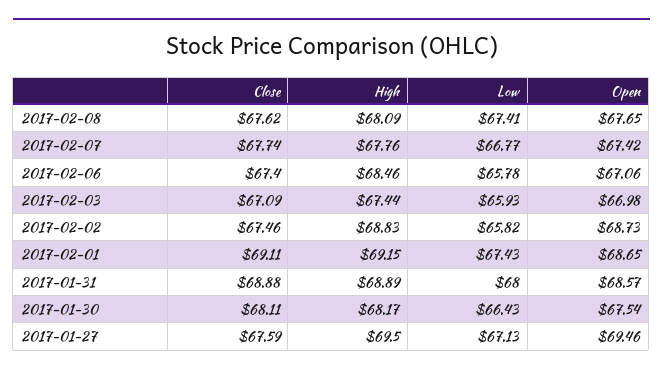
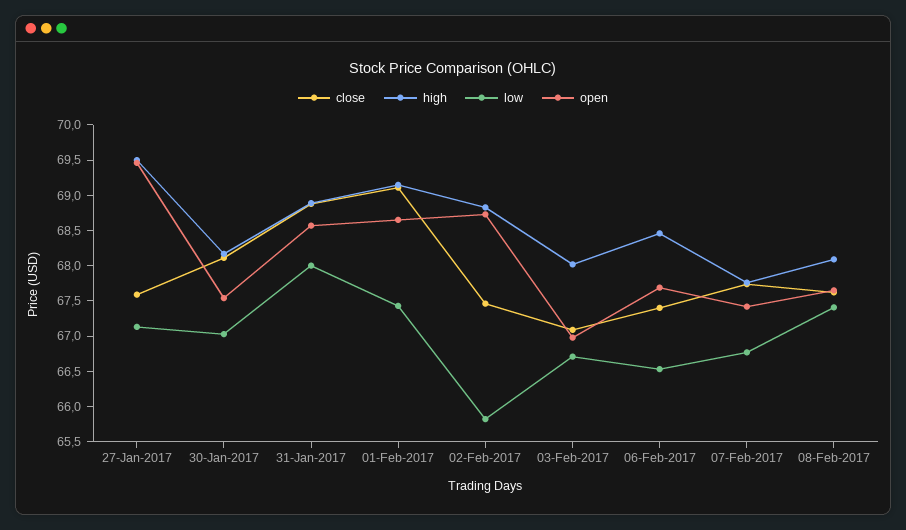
Low, 2017-02-06: 65.78 -> 66.5
Open, 2017-02-06: 67.06 -> 67.75
High, 2017-02-03: 67.44 -> 68
Low, 2017-02-03: 65.93 -> 66.75
Low, 2017-01-30: 66.43 -> 67

